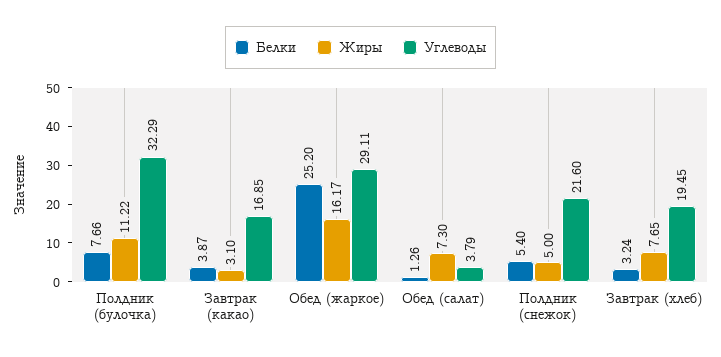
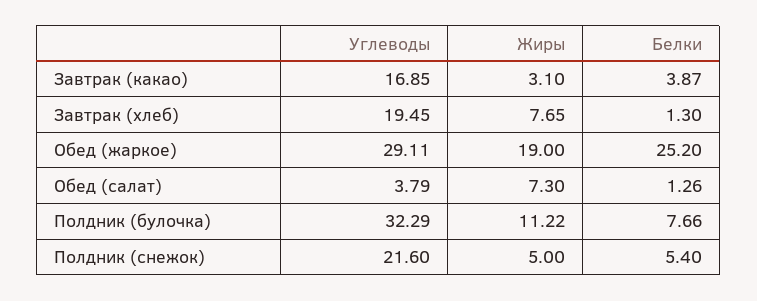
Жиры, Обед (жаркое): 16.17 -> 19
Белки, Завтрак (хлеб): 3.24 -> 1.3

